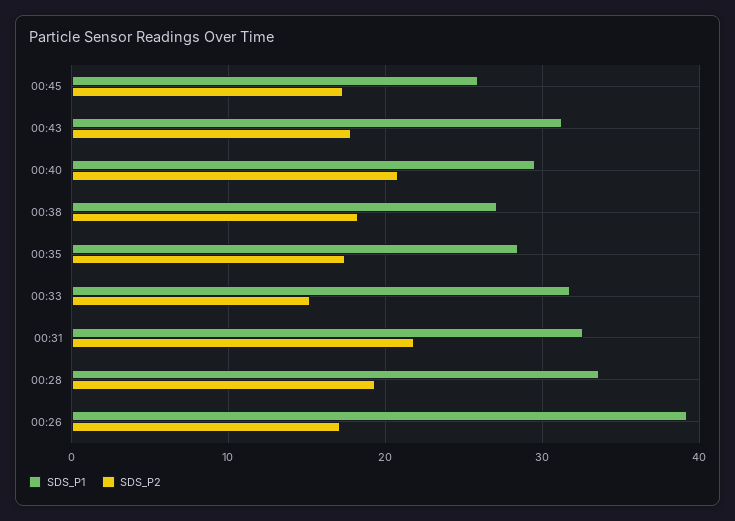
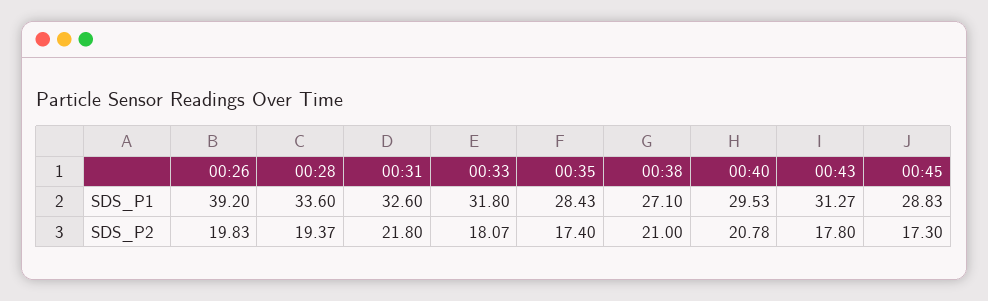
SDS_P1, 00:45: 26 -> 28.83
SDS_P2, 00:38: 18 -> 21
SDS_P2, 00:33: 15 -> 18.07
SDS_P2, 00:26: 17 -> 19.83

